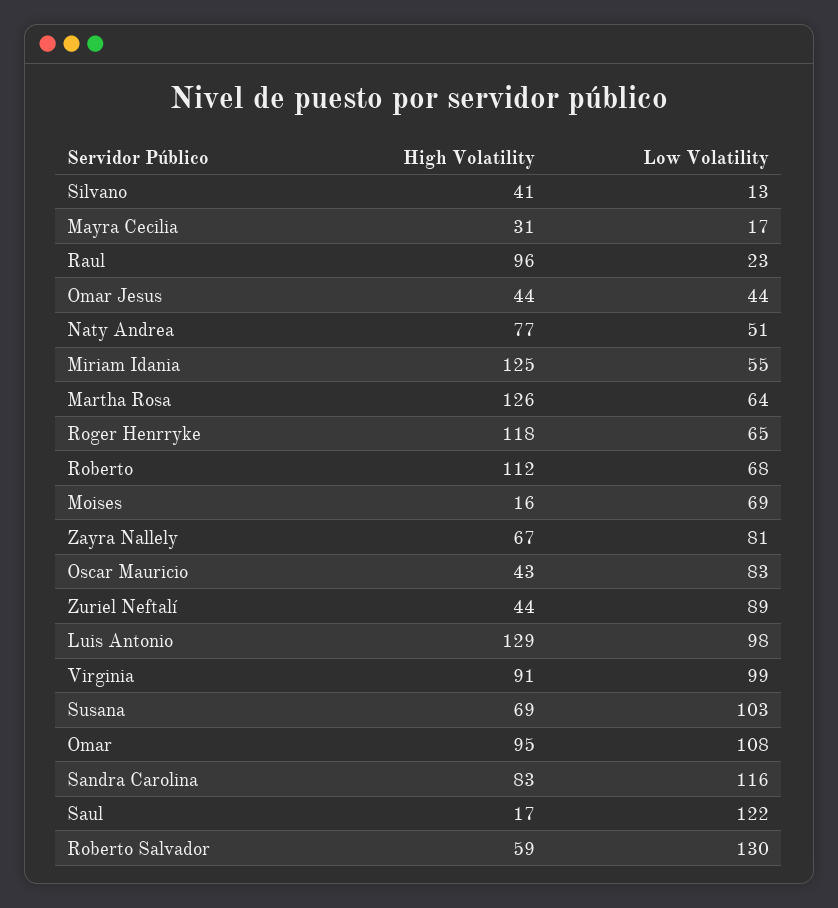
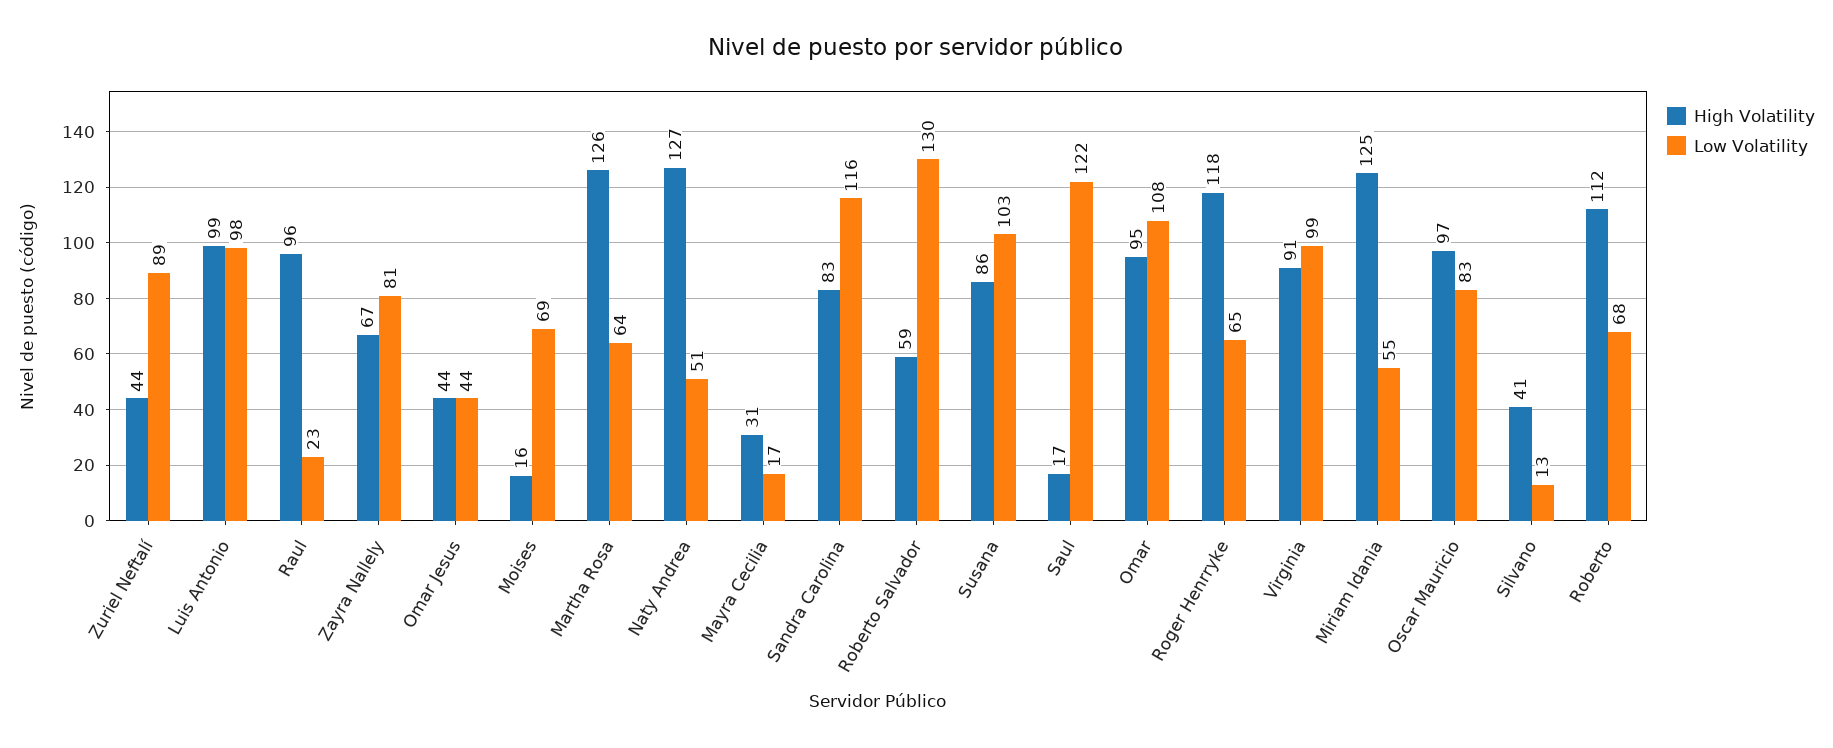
High Volatility, Naty Andrea: 77 -> 127
High Volatility, Oscar Mauricio: 43 -> 97
High Volatility, Luis Antonio: 129 -> 99
High Volatility, Susana: 69 -> 86

